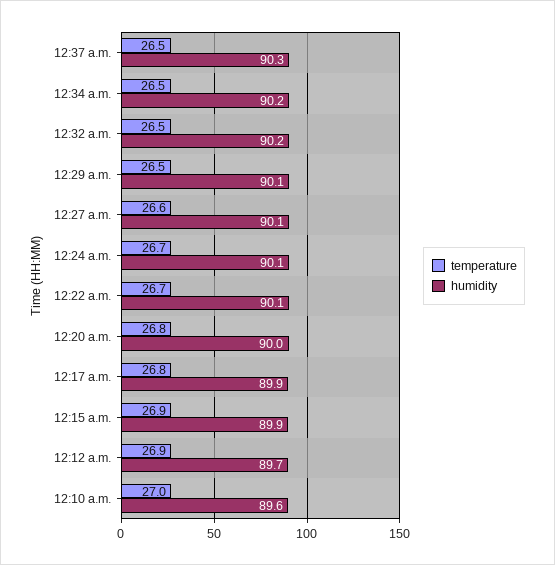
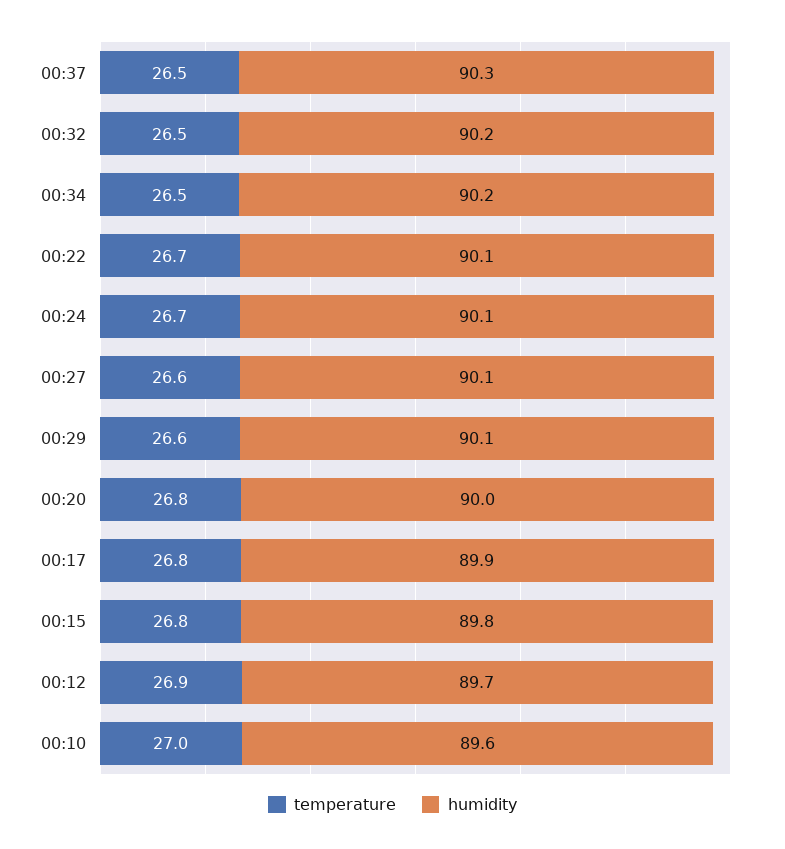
temperature, 12:29 a.m.: 26.5 -> 26.6
temperature, 12:15 a.m.: 26.9 -> 26.8
humidity, 12:15 a.m.: 89.9 -> 89.8

